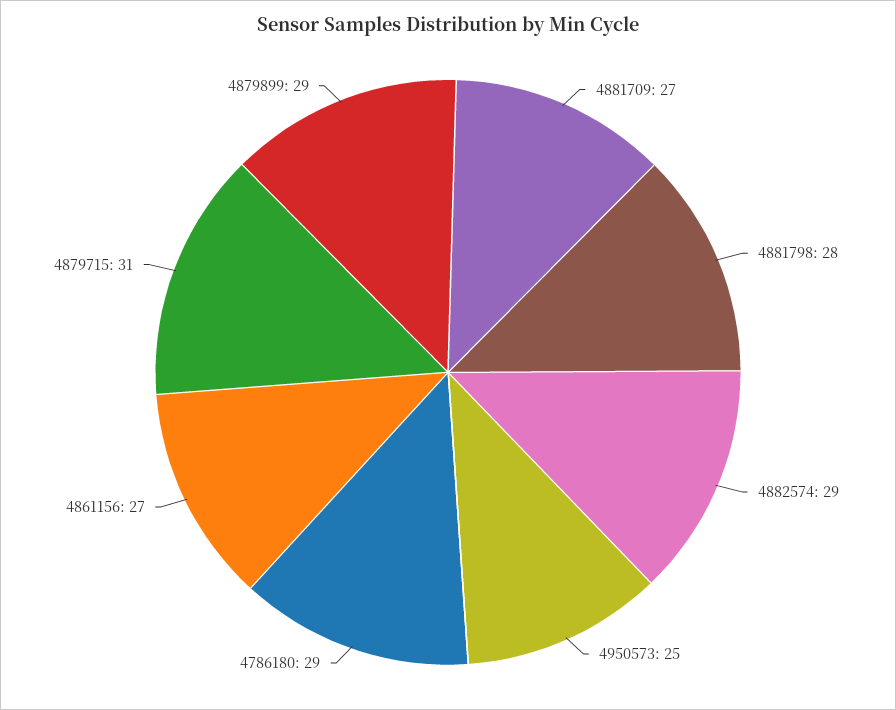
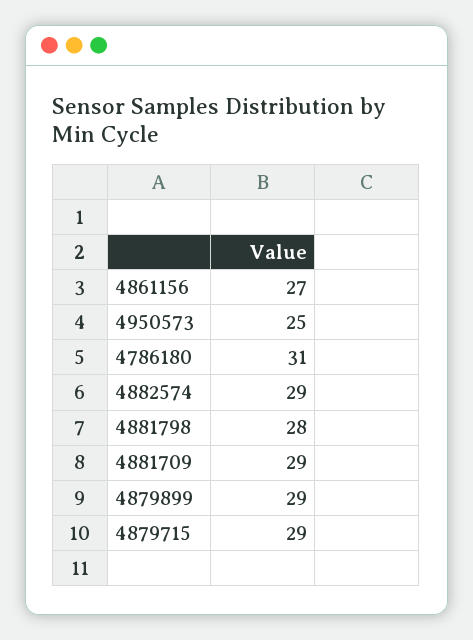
4881709: 27 -> 29
4786180: 29 -> 31
4879715: 31 -> 29

